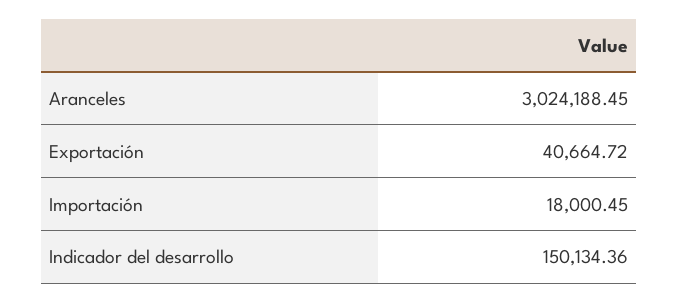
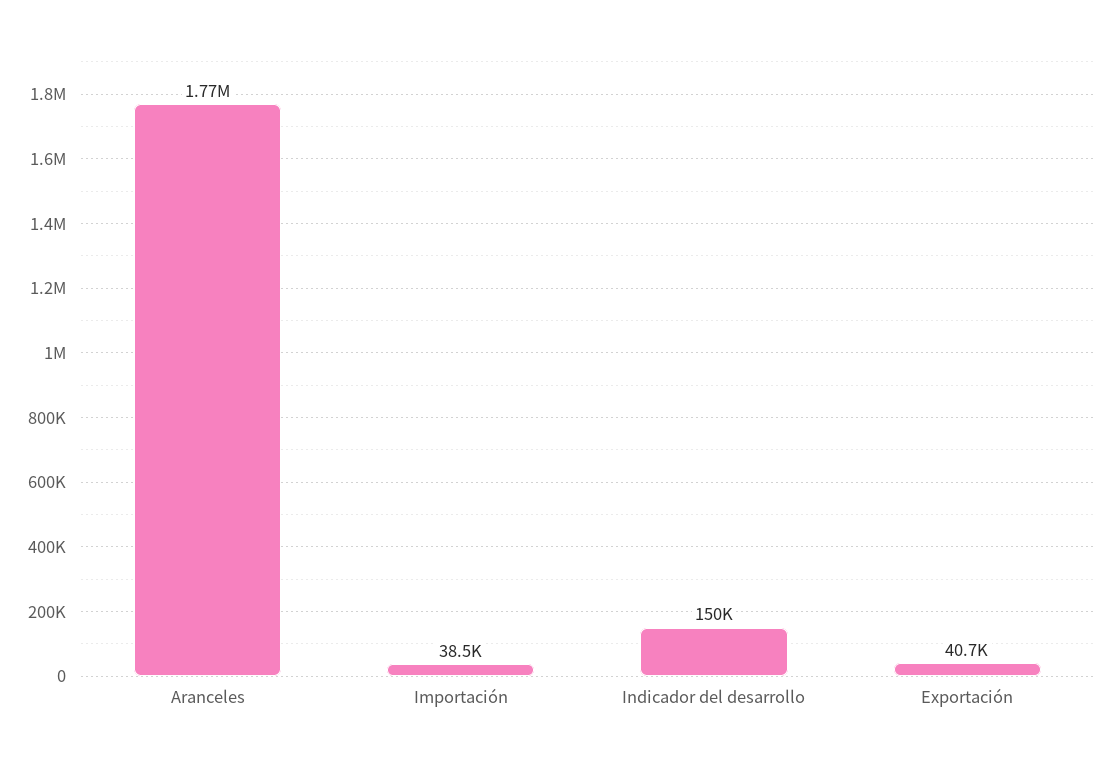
Aranceles: 3024188.45 -> 1770000
Importación: 18000.45 -> 38500

